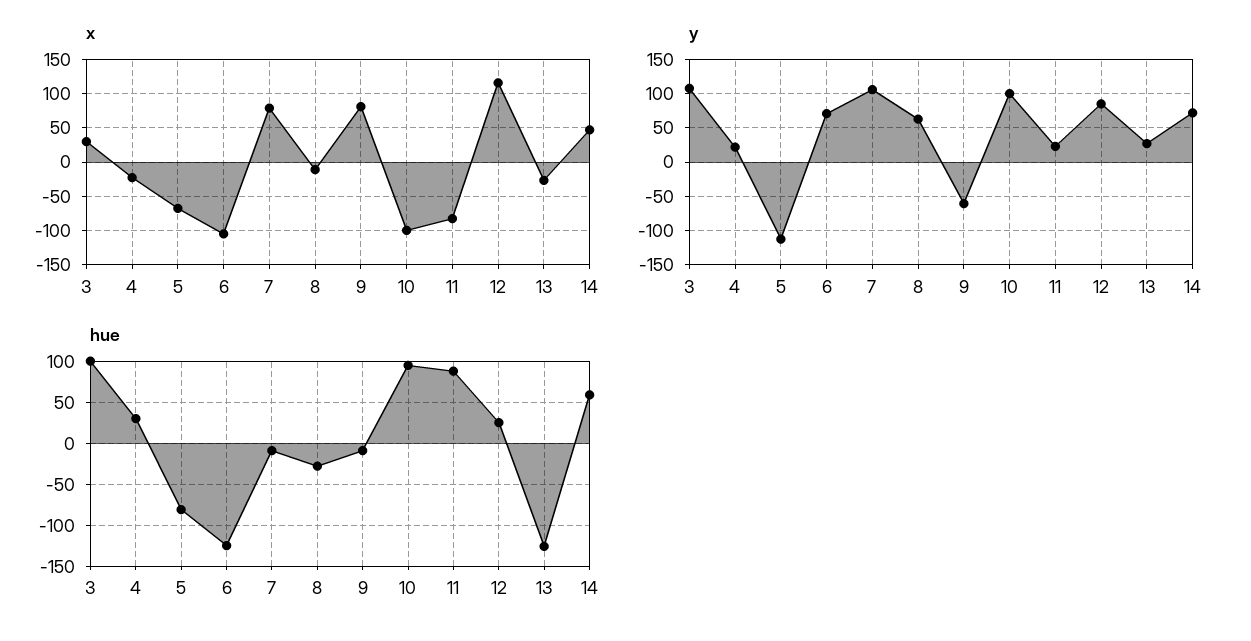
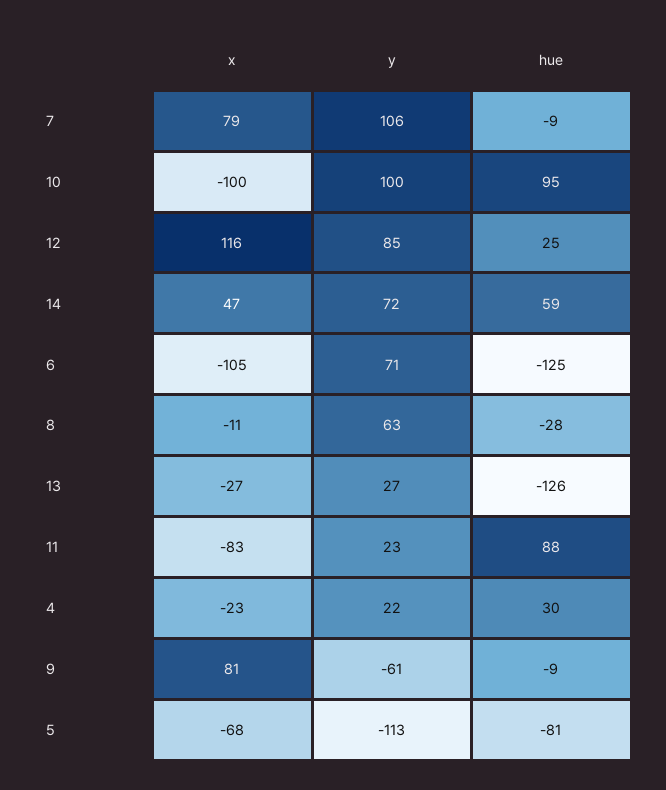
x, 3: 30 -> none
y, 3: 110 -> none
hue, 3: 100 -> none

